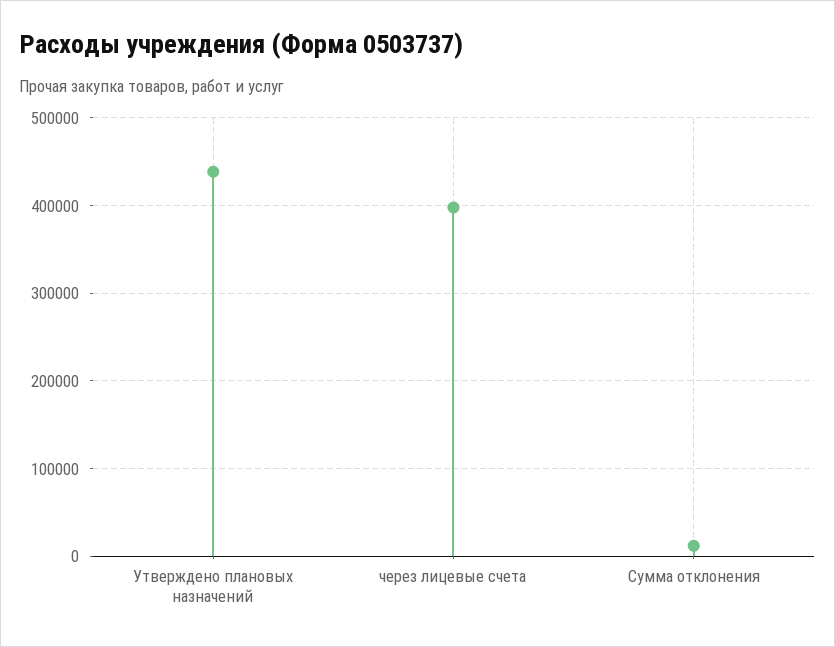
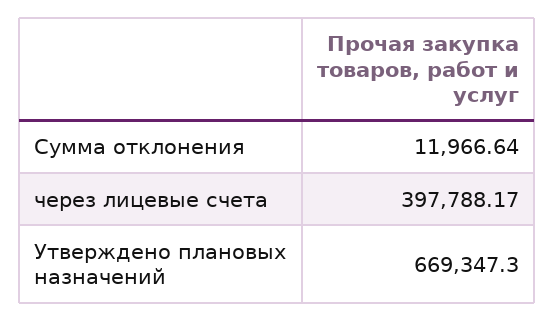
Утверждено плановых назначений: 440000 -> 669347.3

